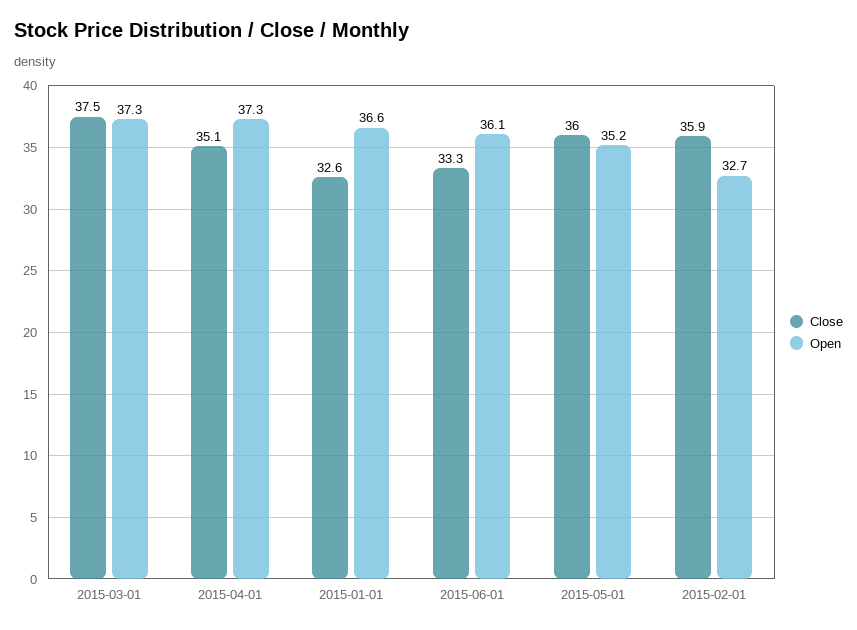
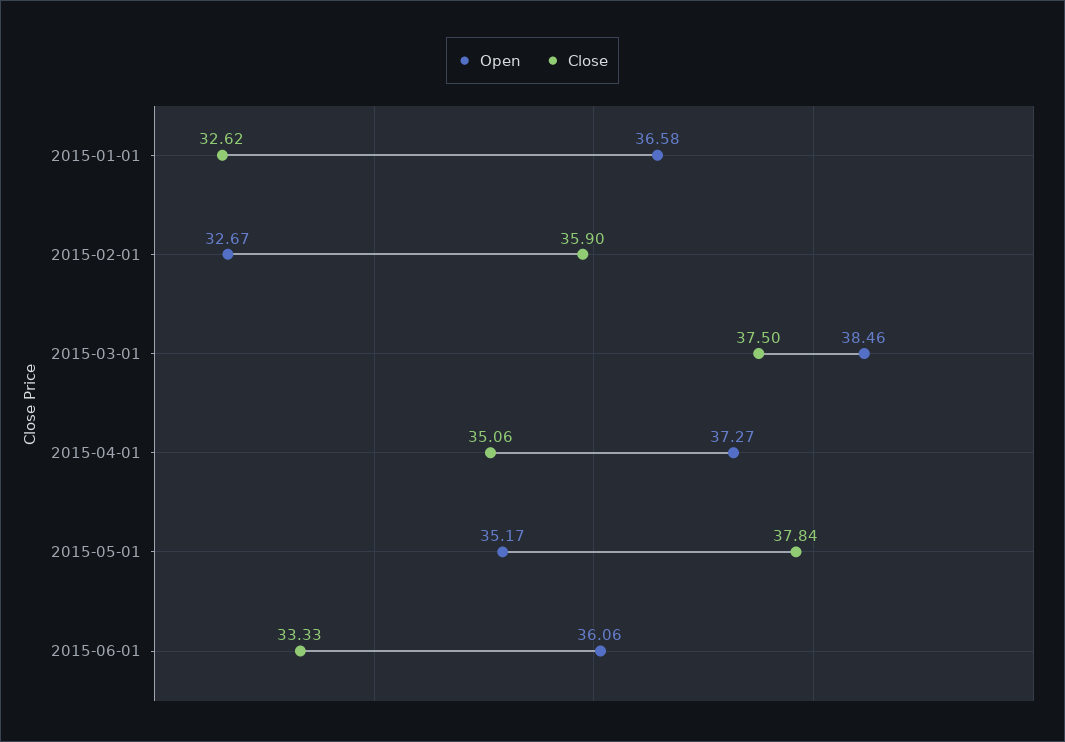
Open, 2015-03-01: 37.3 -> 38.46
Close, 2015-05-01: 36 -> 37.84

